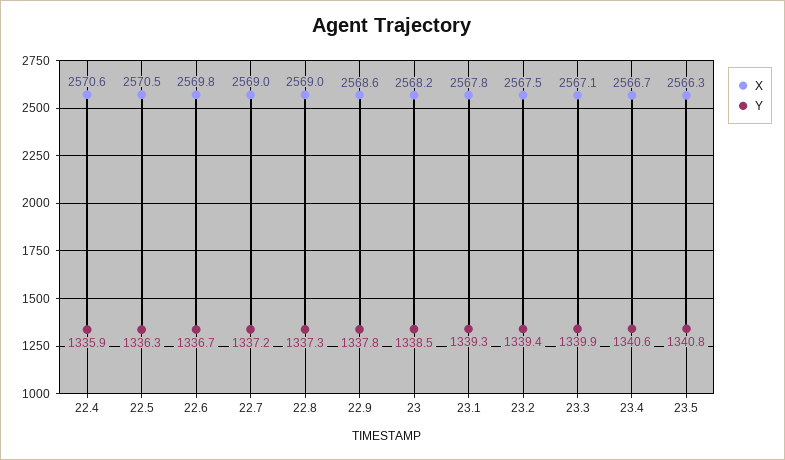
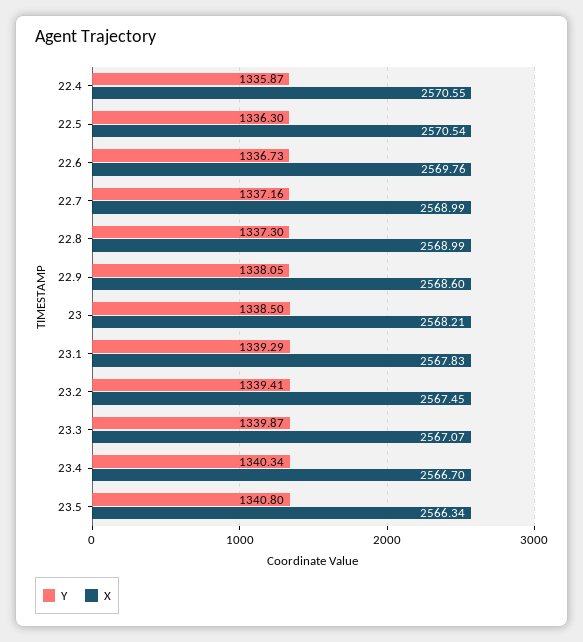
Y, 22.9: 1337.8 -> 1338.05
Y, 23.4: 1340.6 -> 1340.34

